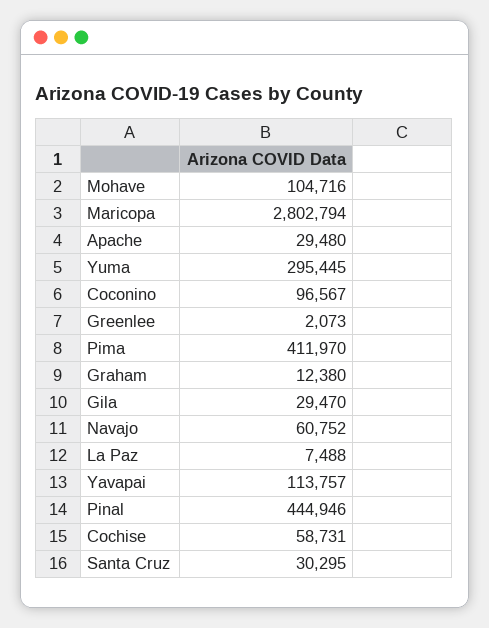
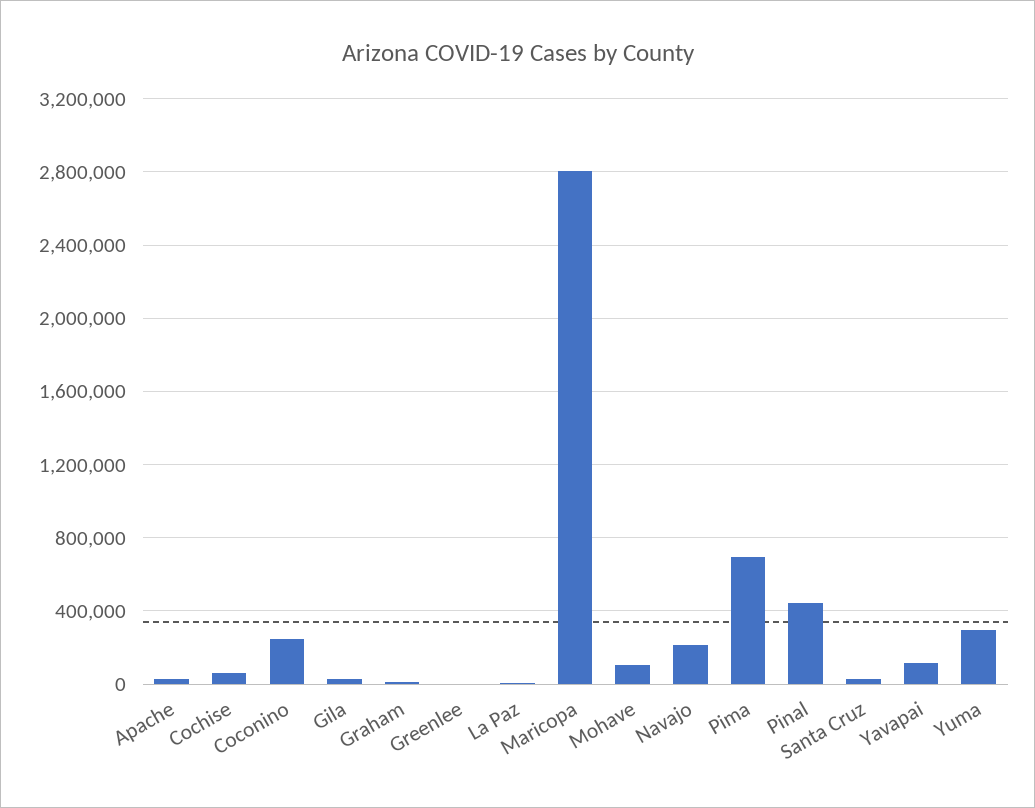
Coconino: 96567 -> 250000
Pima: 411970 -> 700000
Navajo: 60752 -> 200000

